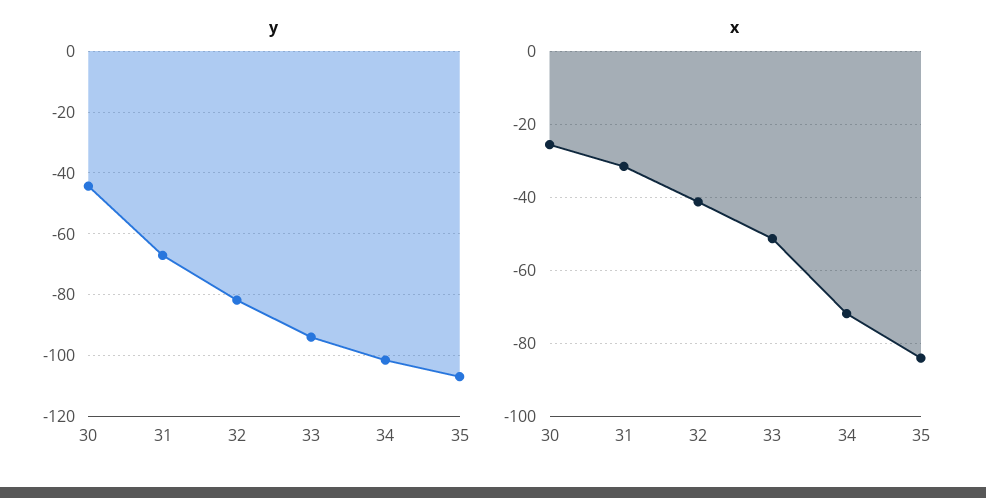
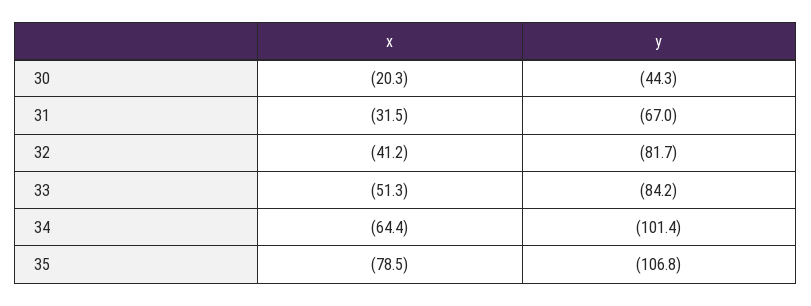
y, 33: -94 -> -84.2
x, 30: -26 -> -20.3
x, 34: -72 -> -64.4
x, 35: -84 -> -78.5

